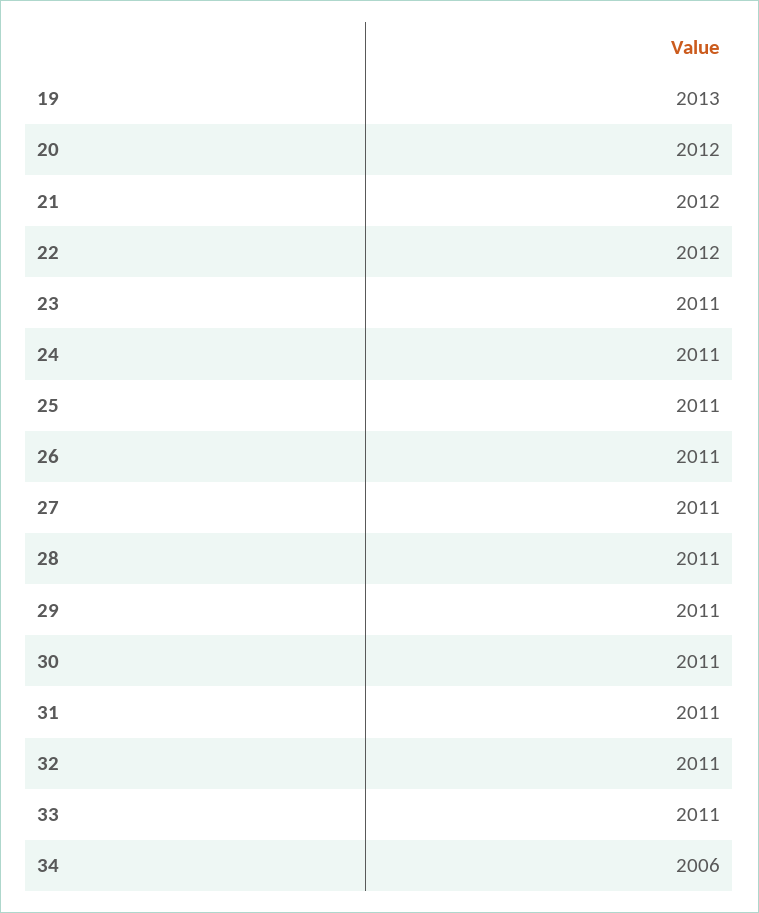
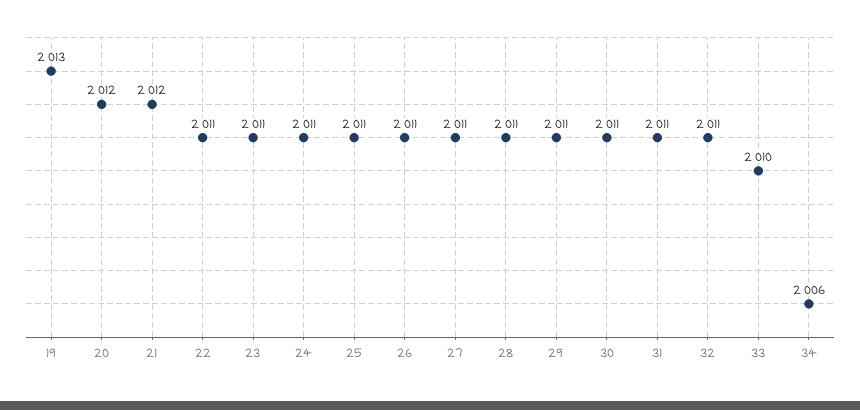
22: 2012 -> 2011
33: 2011 -> 2010

